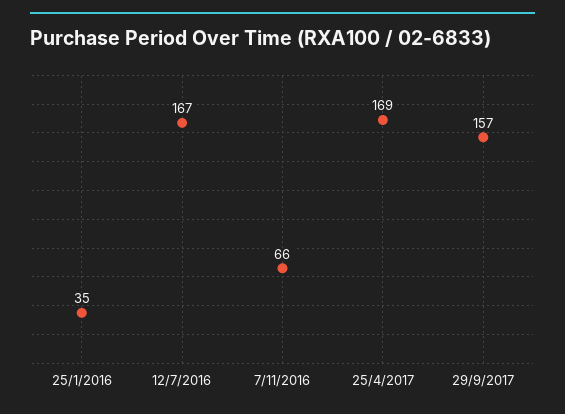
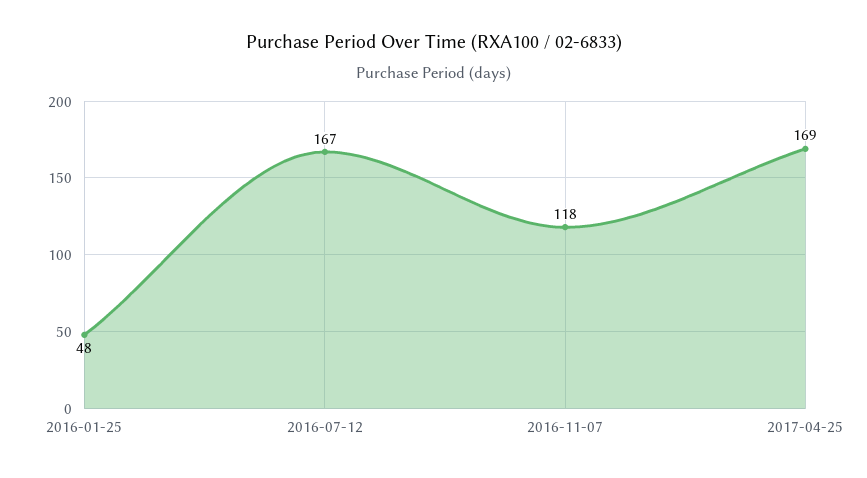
25/1/2016: 35 -> 48
7/11/2016: 66 -> 118
29/9/2017: 157 -> none

